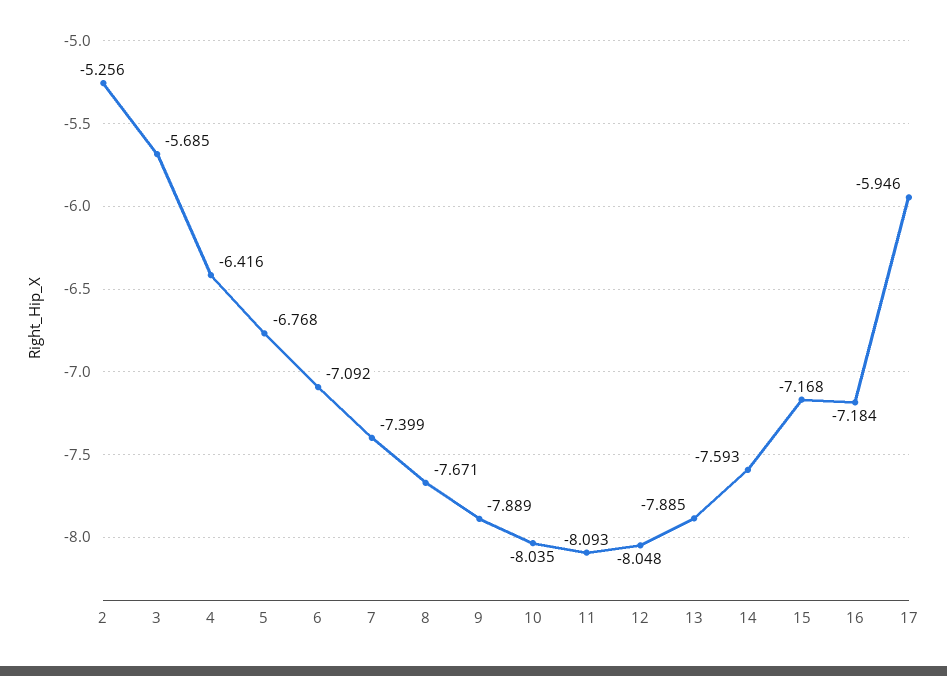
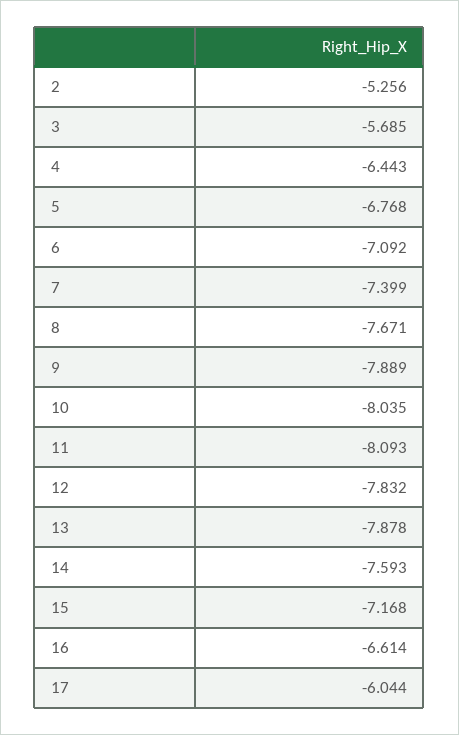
4: -6.416 -> -6.443
12: -8.048 -> -7.832
13: -7.885 -> -7.878
16: -7.184 -> -6.614
17: -5.946 -> -6.044

